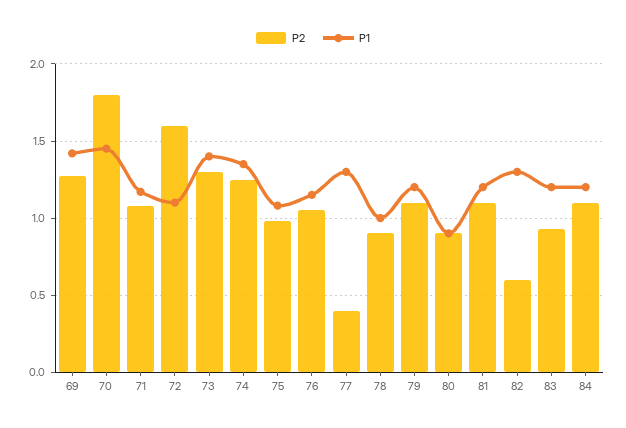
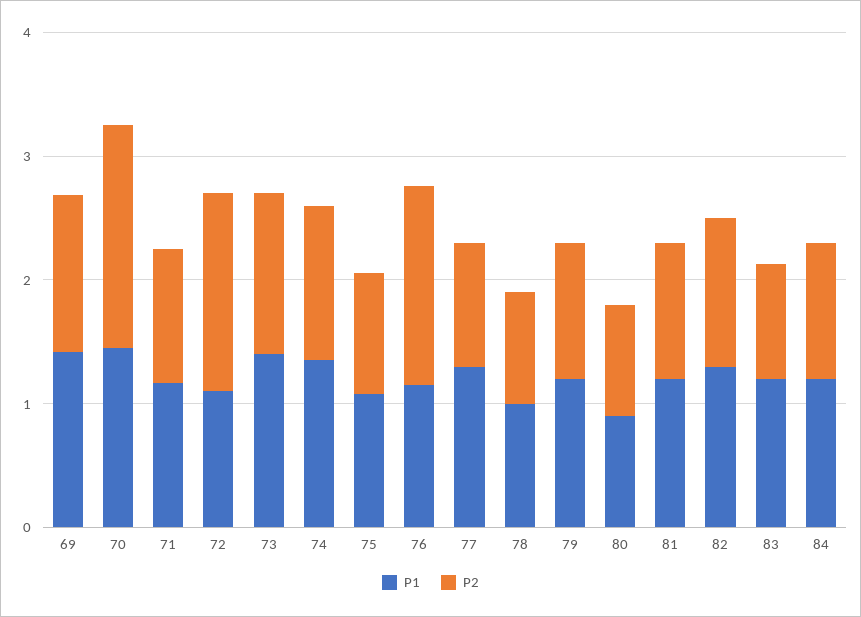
P2, 76: 1.05 -> 1.6
P2, 77: 0.4 -> 1
P2, 82: 0.6 -> 1.2

